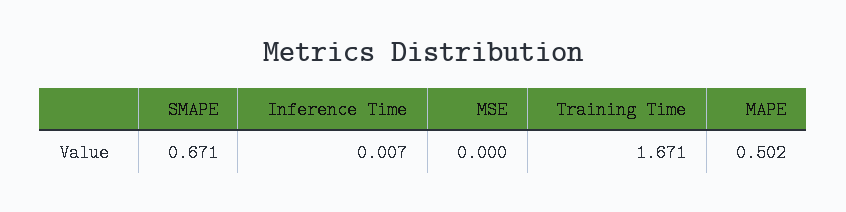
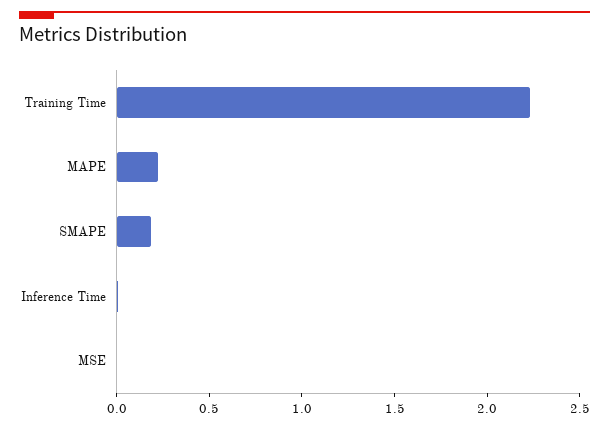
SMAPE: 0.671 -> 0.2
Training Time: 1.671 -> 2.2
MAPE: 0.502 -> 0.2

